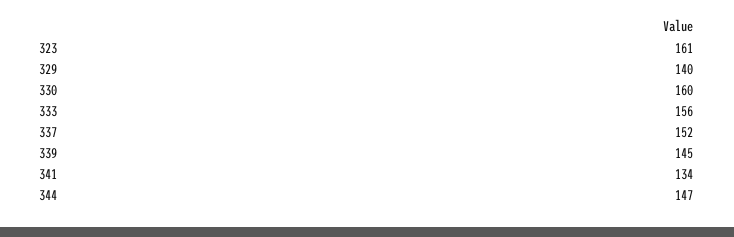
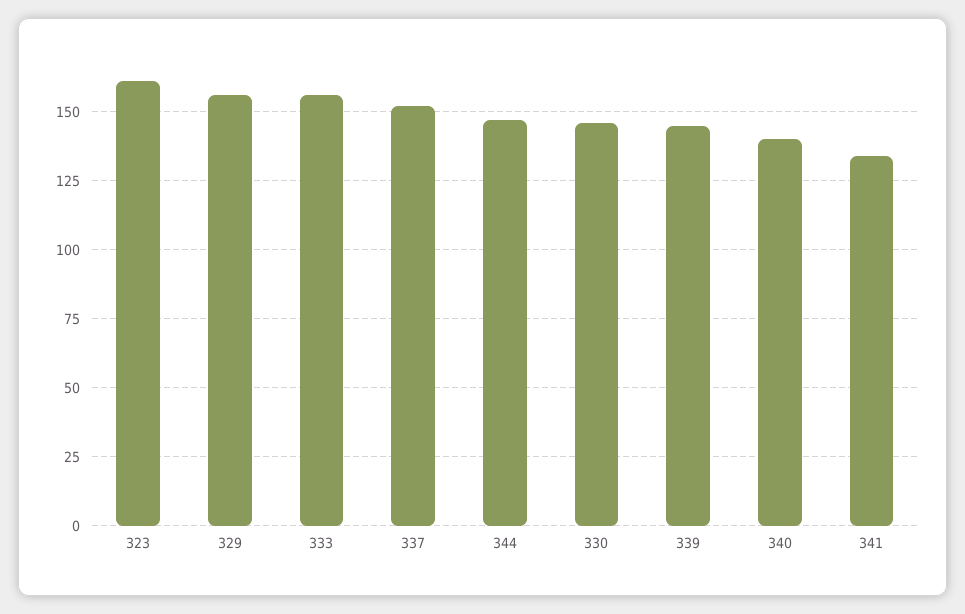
329: 140 -> 155
330: 160 -> 145
340: none -> 140

